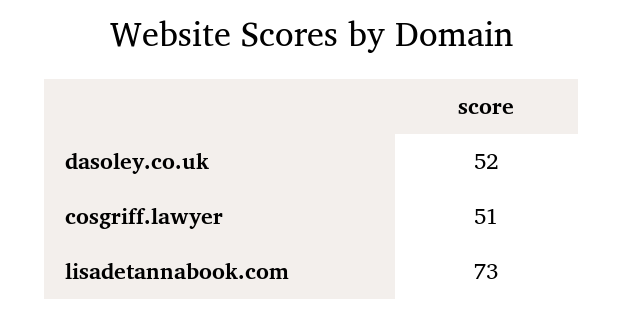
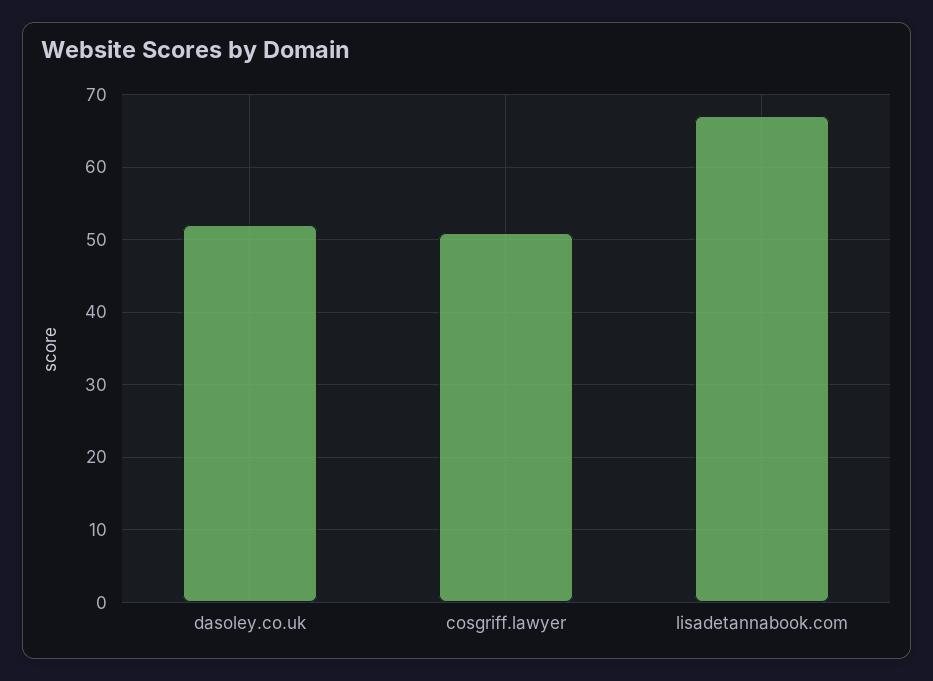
lisadetannabook.com: 73 -> 67

